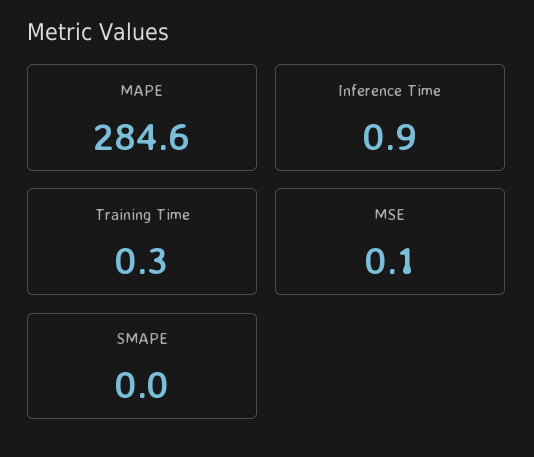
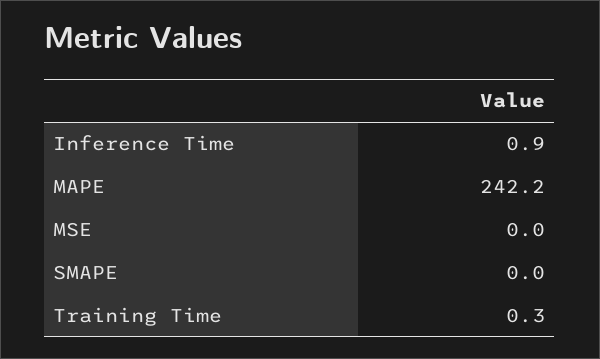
MAPE: 284.6 -> 242.2
MSE: 0.1 -> 0

